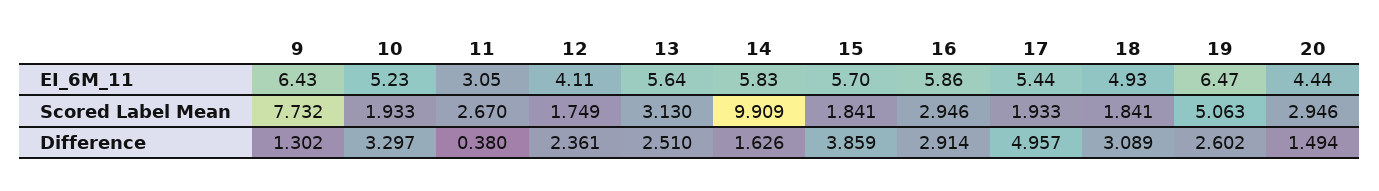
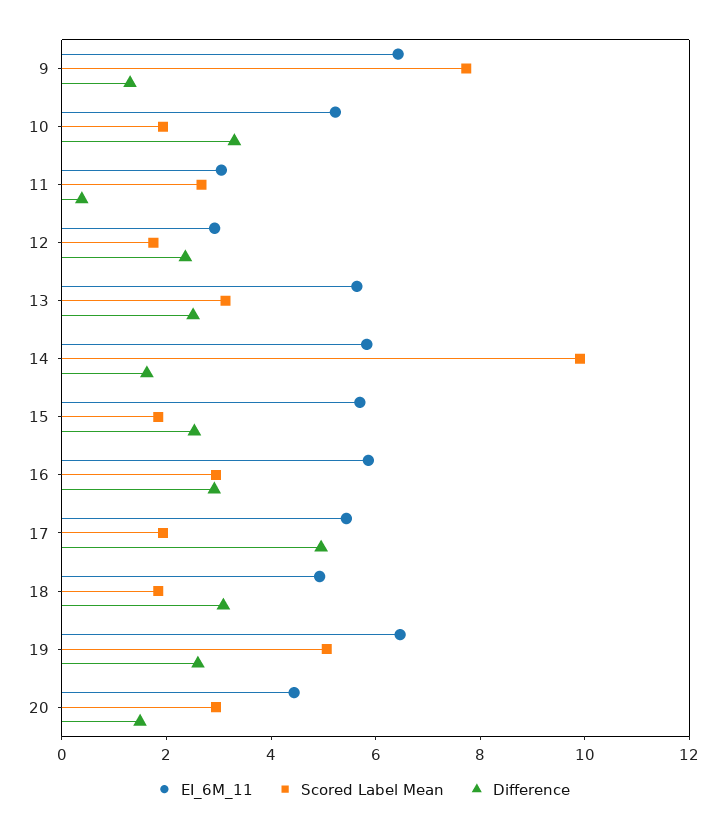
EI_6M_11, 12: 4.11 -> 3
Difference, 15: 3.859 -> 2.5

